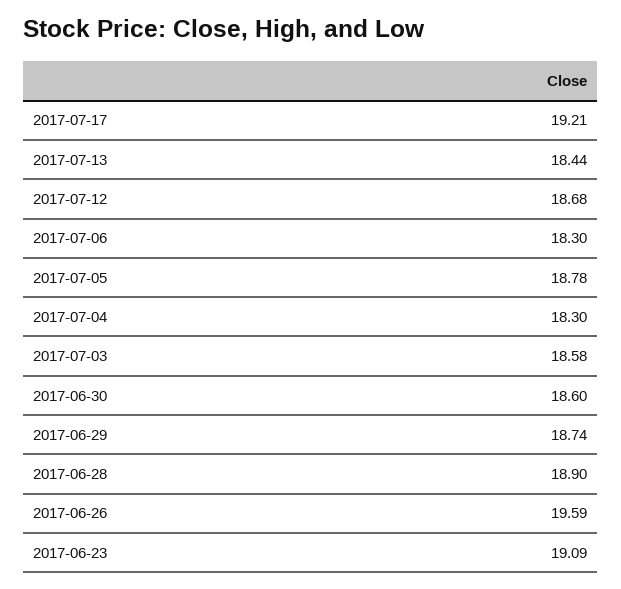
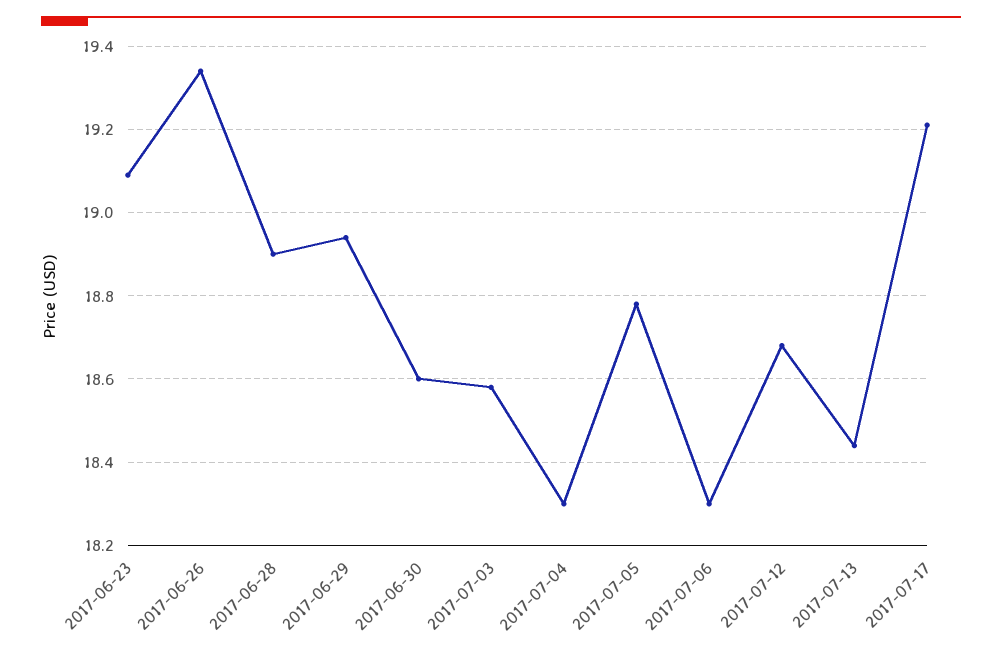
2017-06-29: 18.74 -> 18.95
2017-06-26: 19.59 -> 19.35

